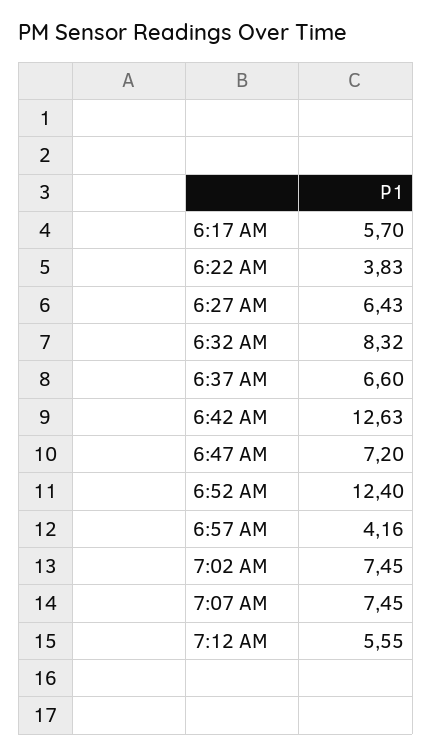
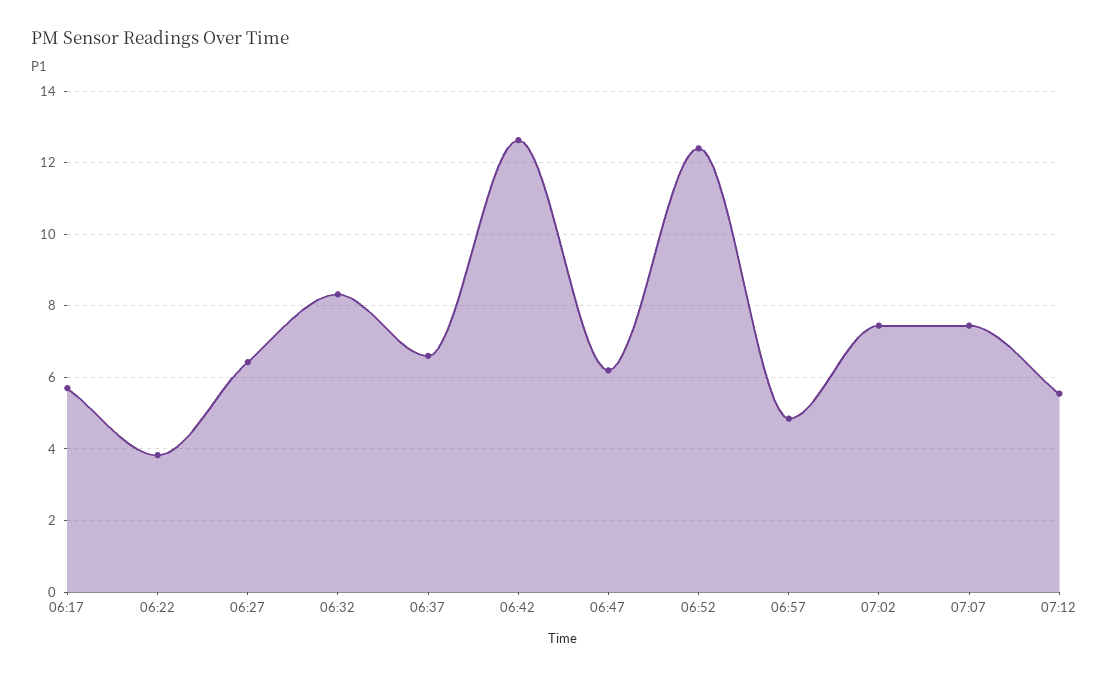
6:47 AM: 7.2 -> 6.2
6:57 AM: 4.16 -> 4.8

